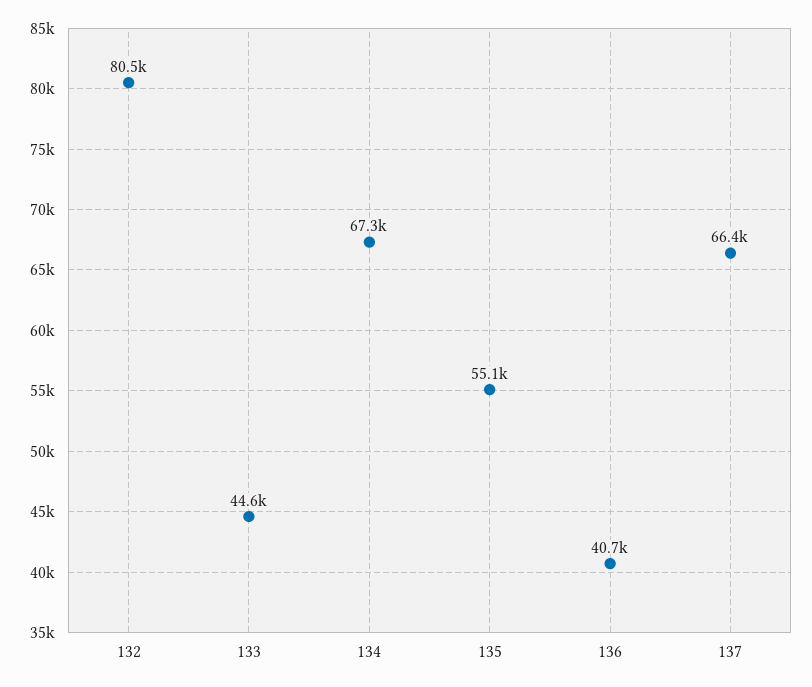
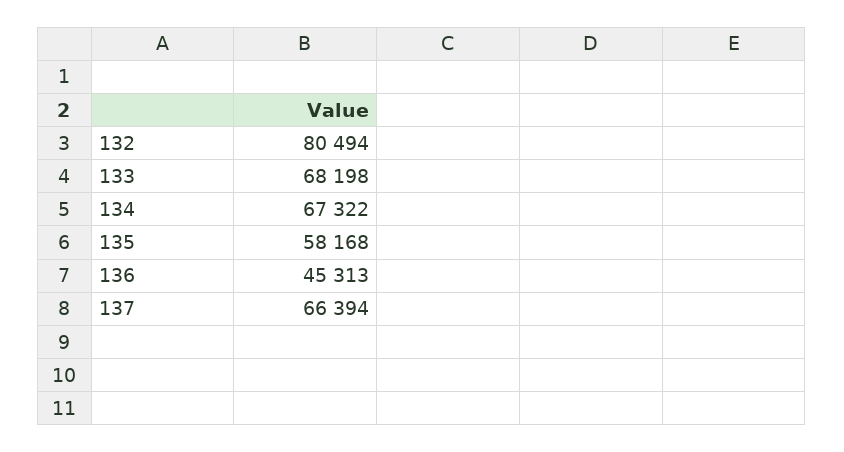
133: 44600 -> 68198
135: 55100 -> 58168
136: 40700 -> 45313

